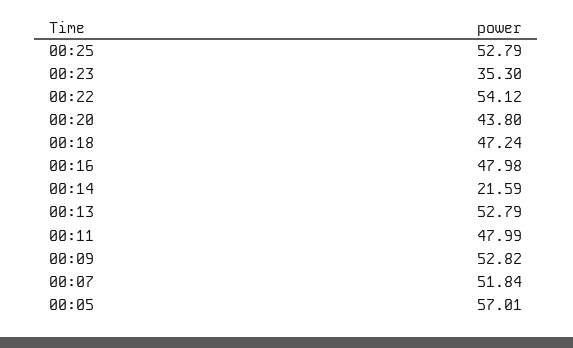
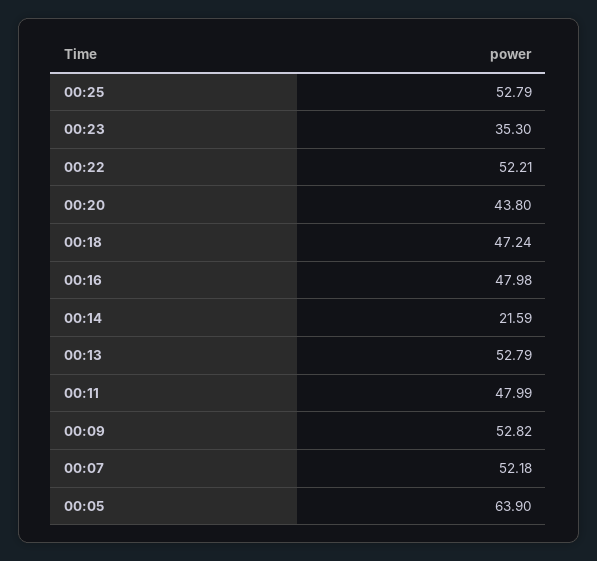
00:22: 54.12 -> 52.21
00:07: 51.84 -> 52.18
00:05: 57.01 -> 63.9

